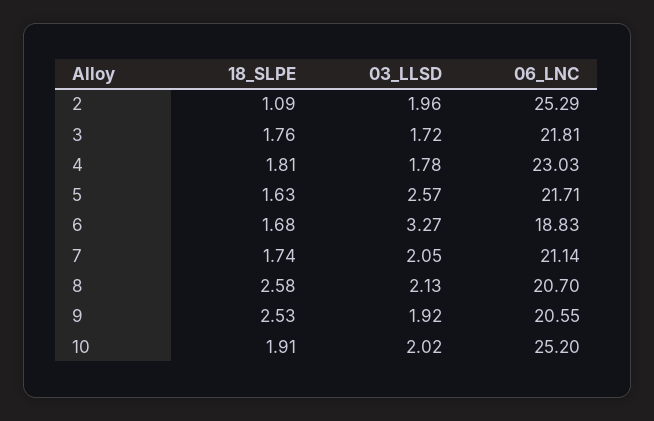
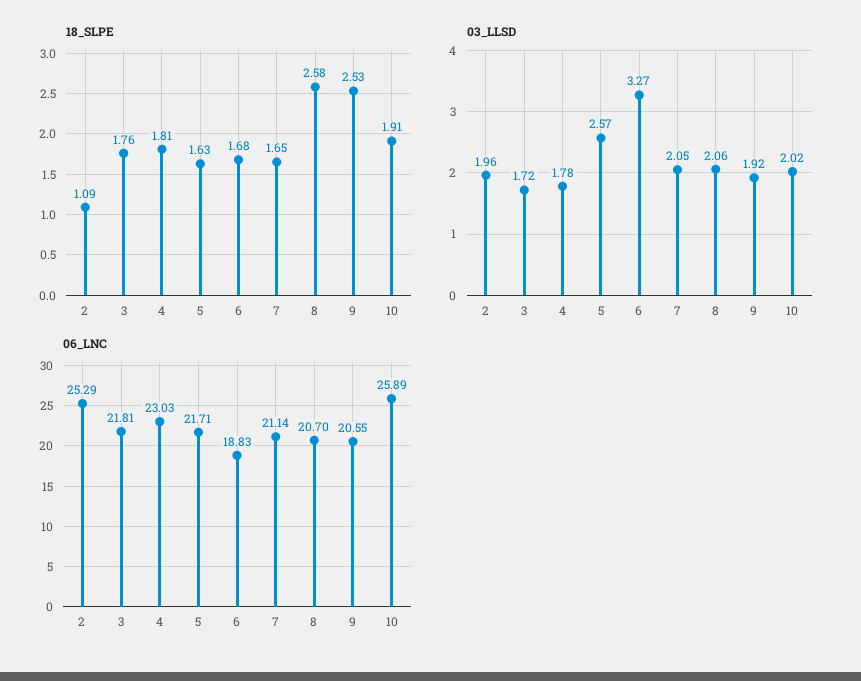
18_SLPE, 7: 1.74 -> 1.65
03_LLSD, 8: 2.13 -> 2.06
06_LNC, 10: 25.2 -> 25.89

